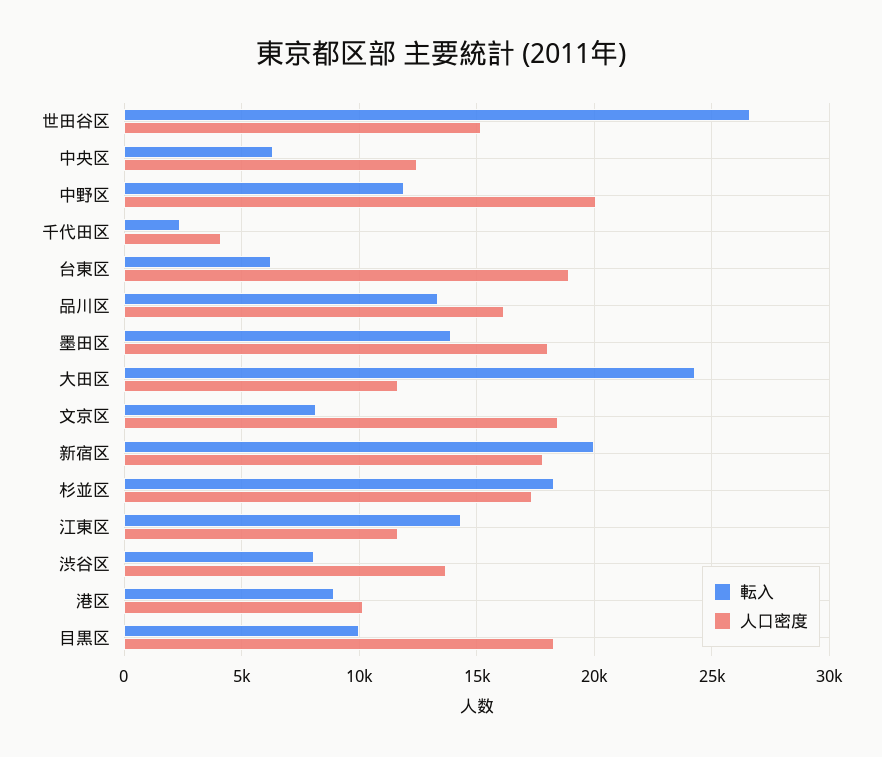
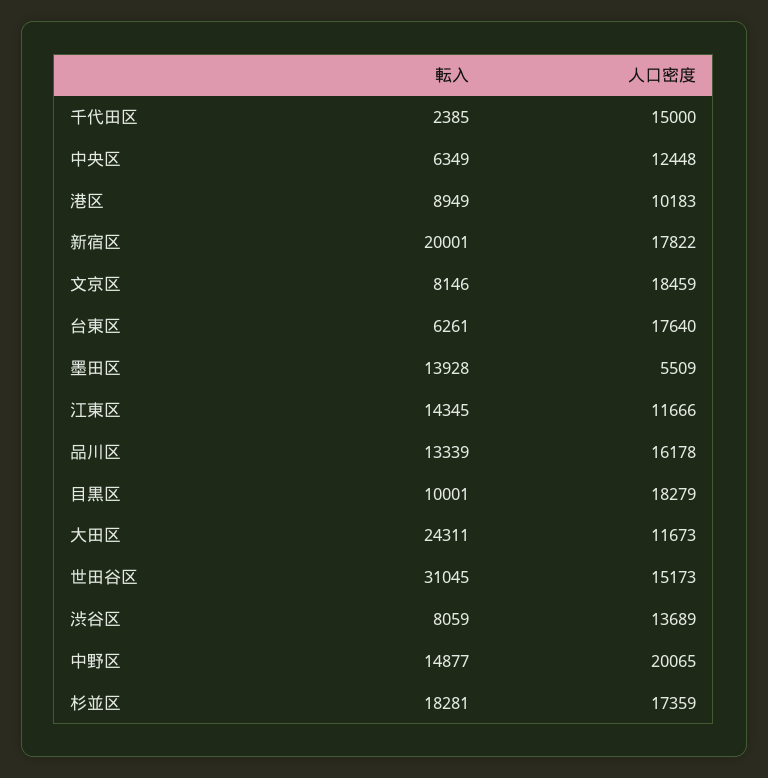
転入, 世田谷区: 26500 -> 31045
転入, 中野区: 12000 -> 14877
人口密度, 千代田区: 4000 -> 15000
人口密度, 台東区: 19000 -> 17640
人口密度, 墨田区: 18000 -> 5509

